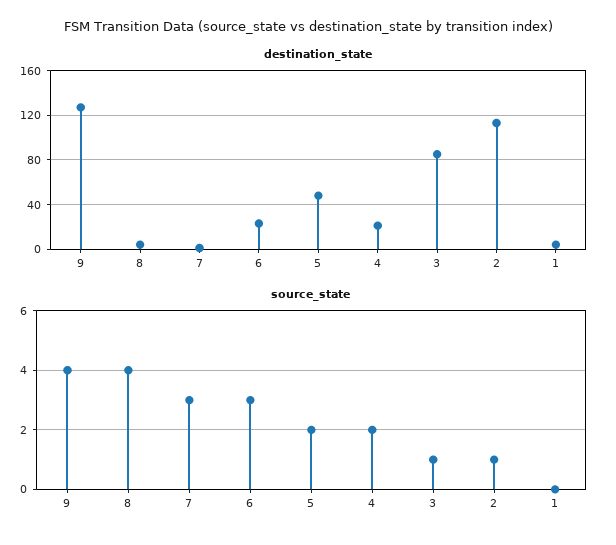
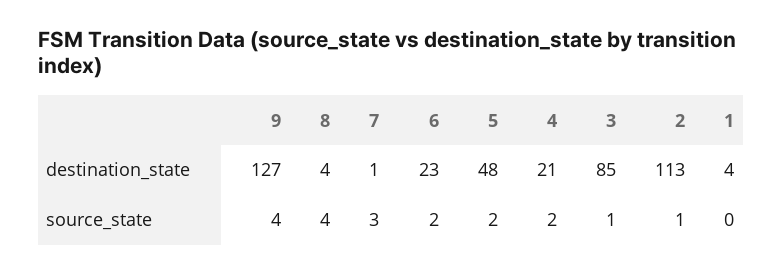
source_state, 6: 3 -> 2

